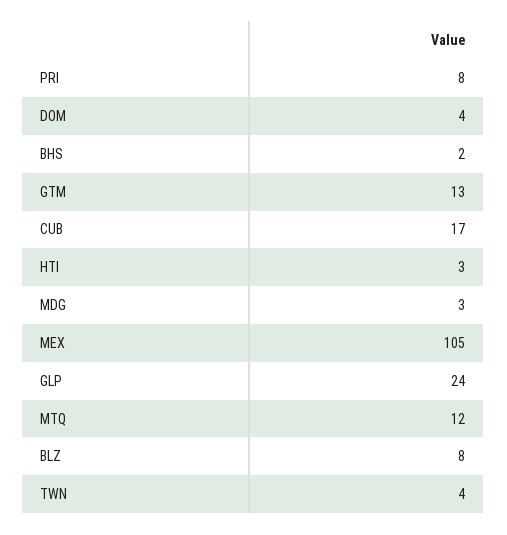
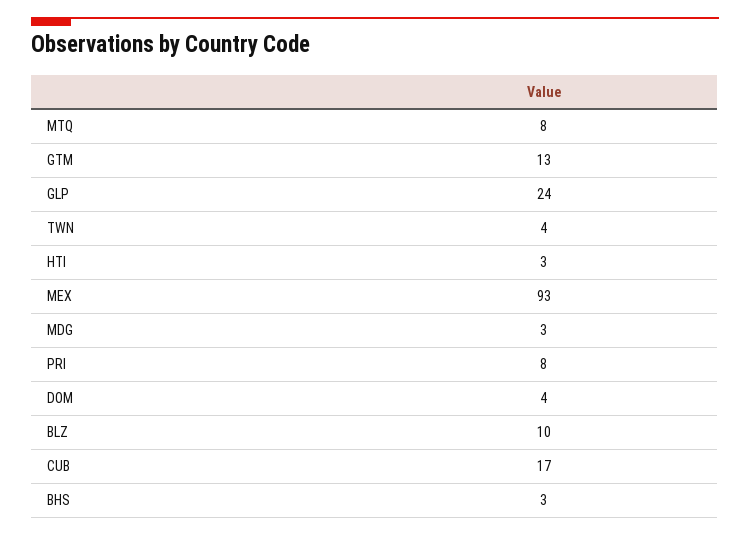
BHS: 2 -> 3
MEX: 105 -> 93
MTQ: 12 -> 8
BLZ: 8 -> 10

